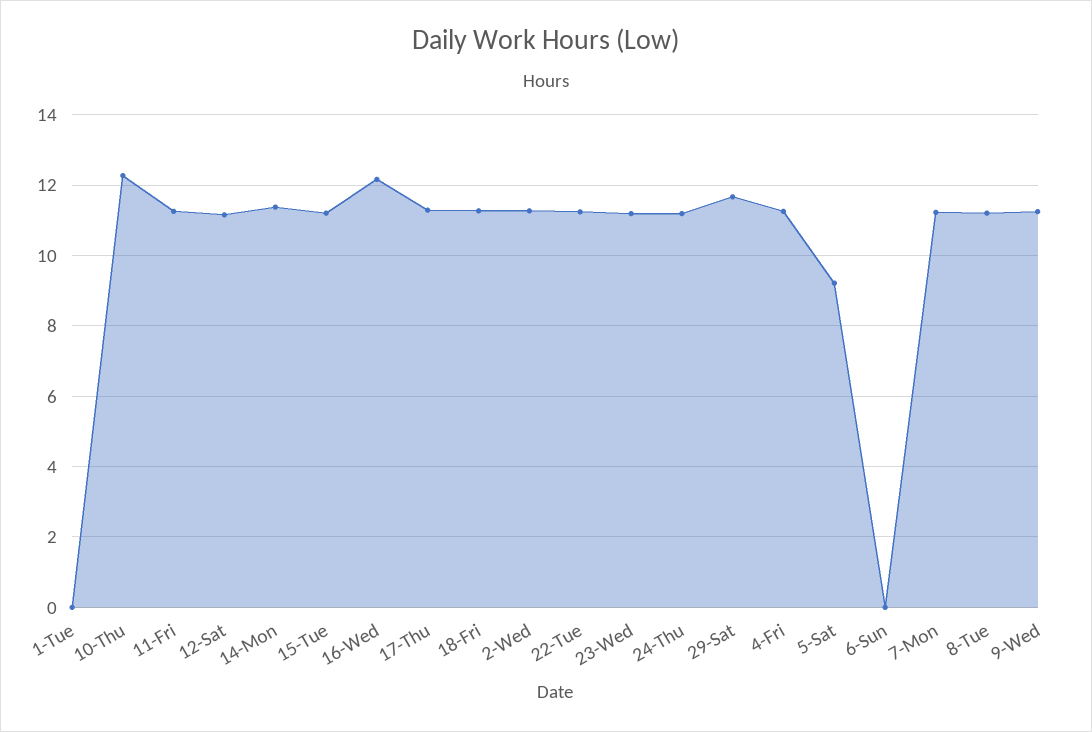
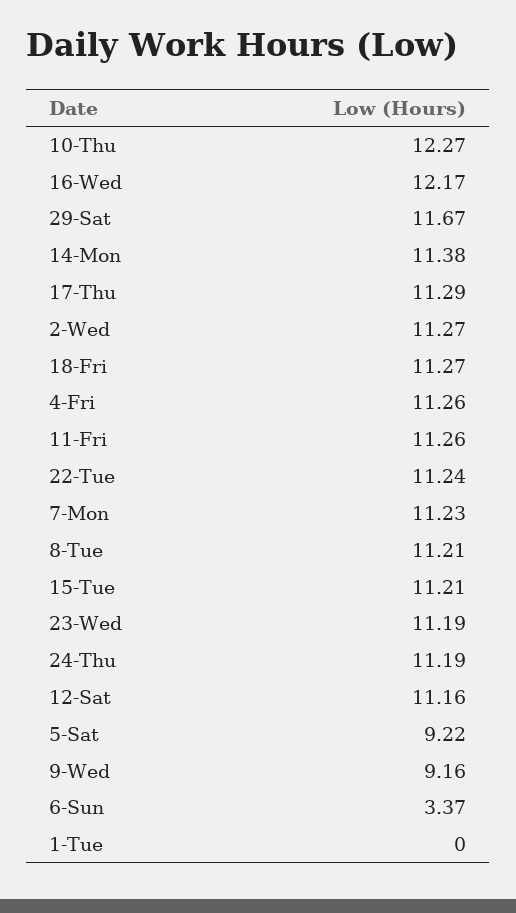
6-Sun: 0 -> 3.37
9-Wed: 11.2 -> 9.16

